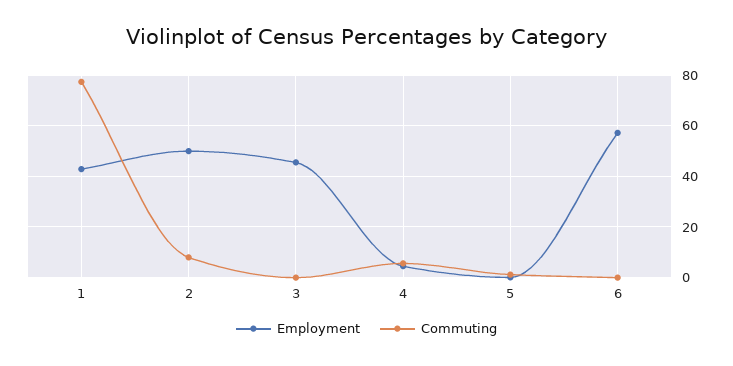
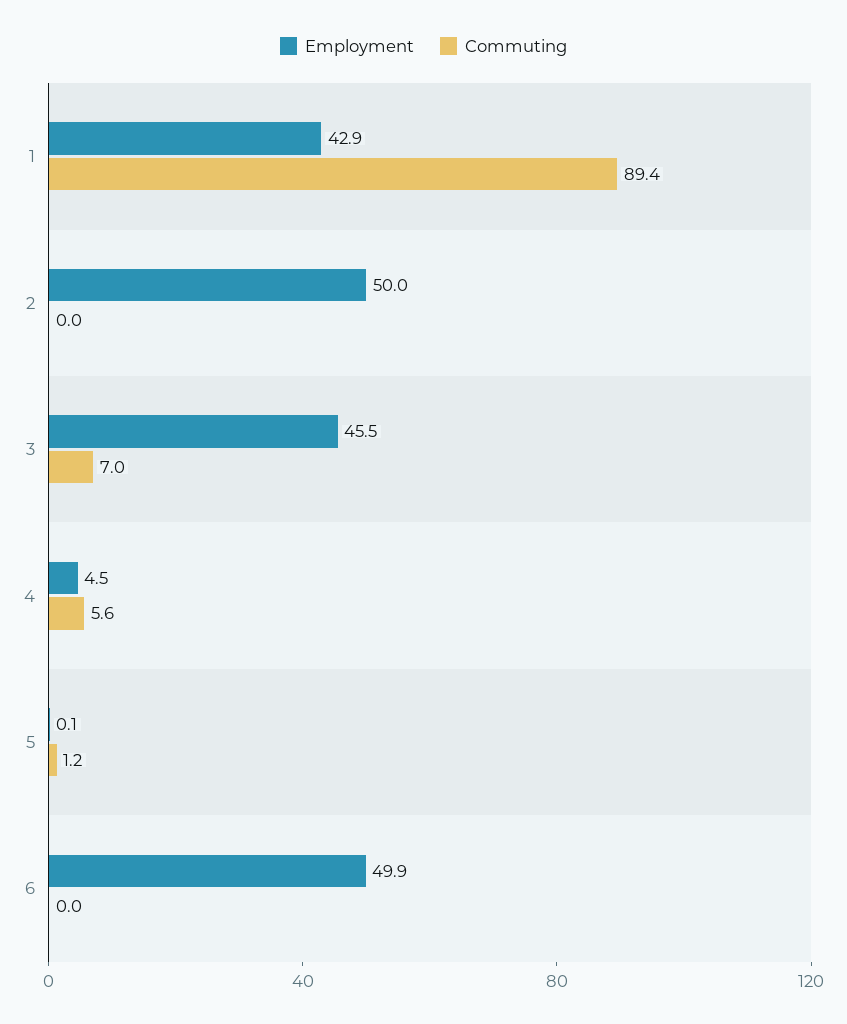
Commuting, 1: 77.5 -> 89.4
Commuting, 2: 7.5 -> 0
Commuting, 3: 0 -> 7
Employment, 6: 57.5 -> 49.9

